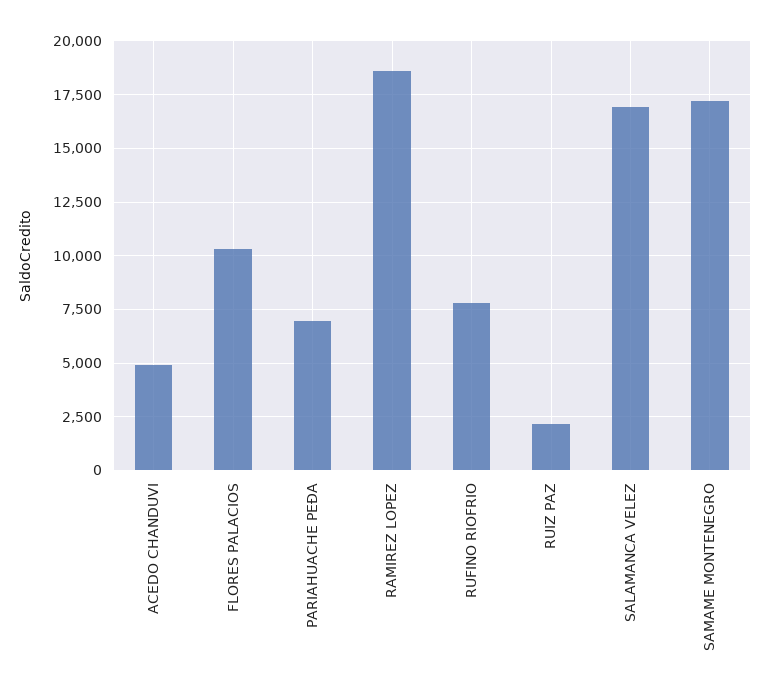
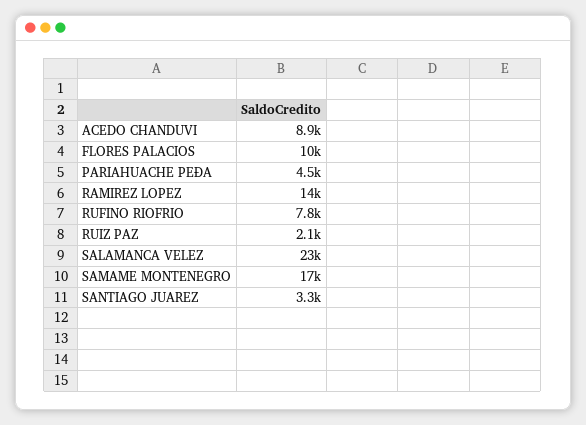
ACEDO CHANDUVI: 5000 -> 8900
PARIAHUACHE PEÐA: 7000 -> 4500
RAMIREZ LOPEZ: 18500 -> 14000
SALAMANCA VELEZ: 17000 -> 23000
SANTIAGO JUAREZ: none -> 3300

